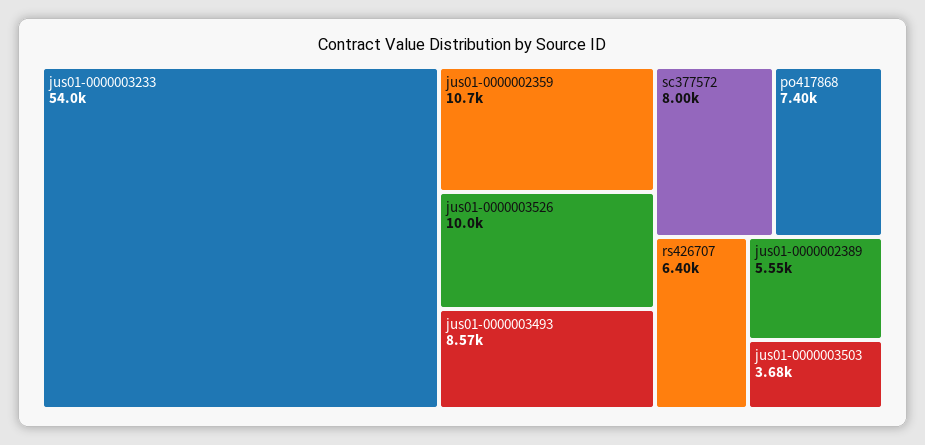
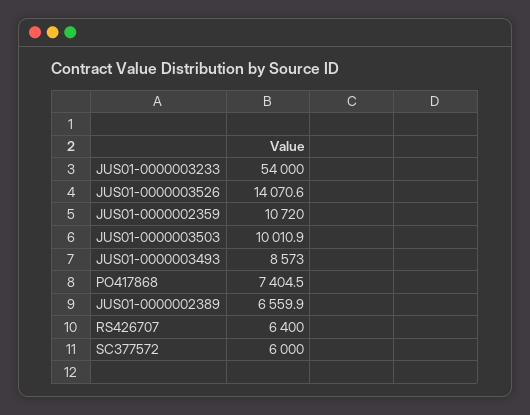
jus01-0000003526: 10000 -> 14070.6
sc377572: 8000 -> 6000
jus01-0000002389: 5550 -> 6559.9
jus01-0000003503: 3680 -> 10010.9

